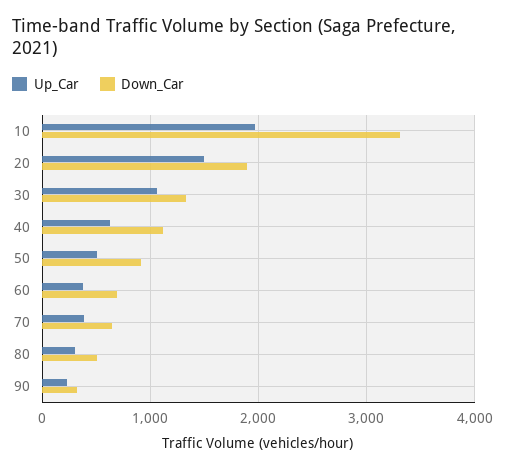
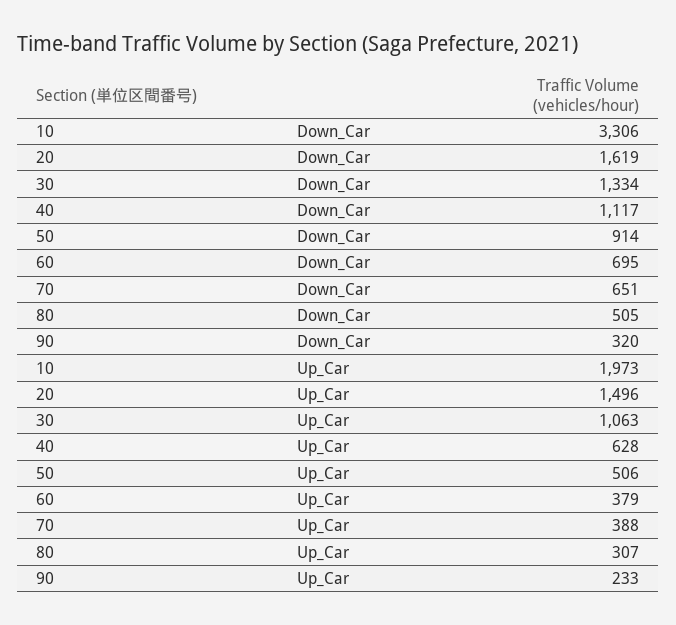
Down_Car, 20: 1900 -> 1619

